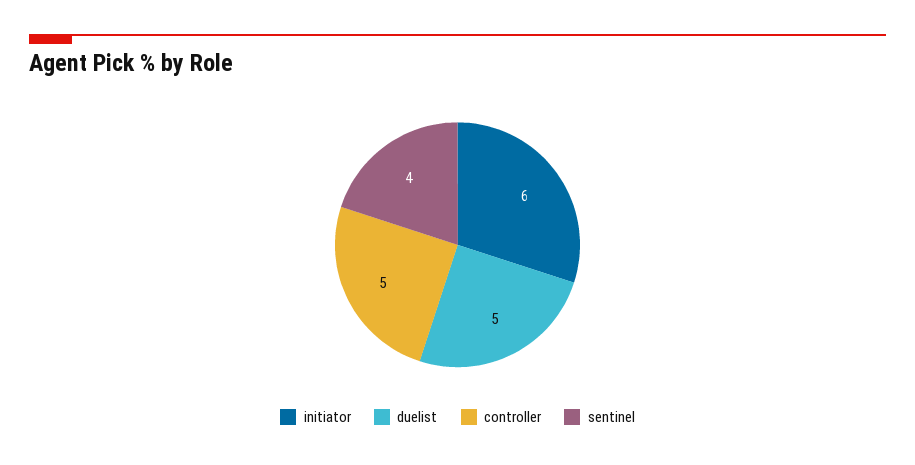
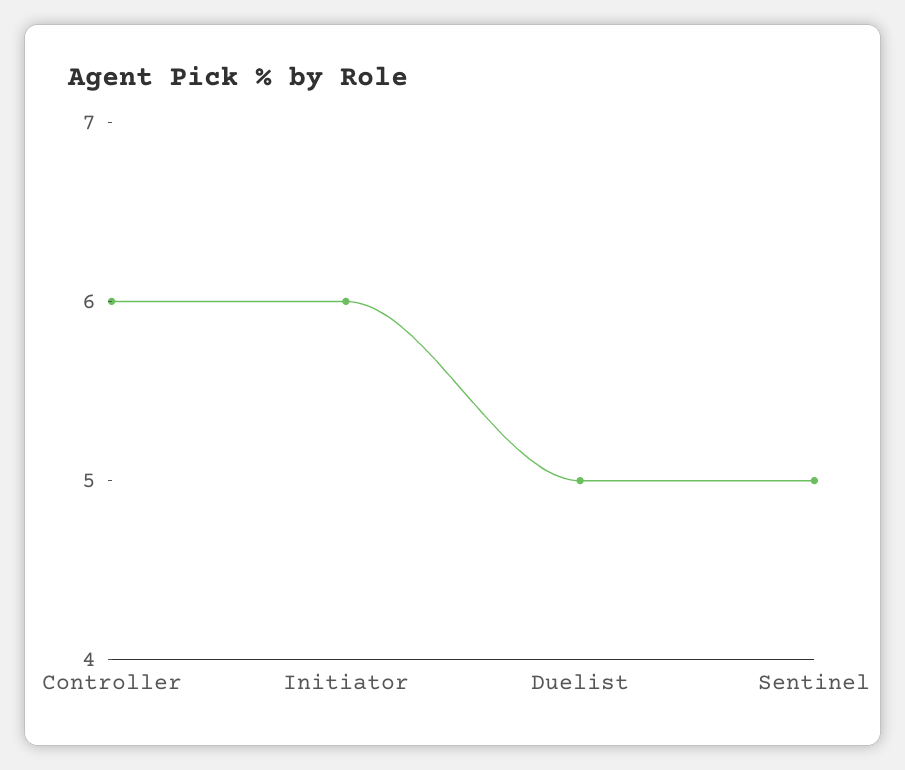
controller: 5 -> 6
sentinel: 4 -> 5

